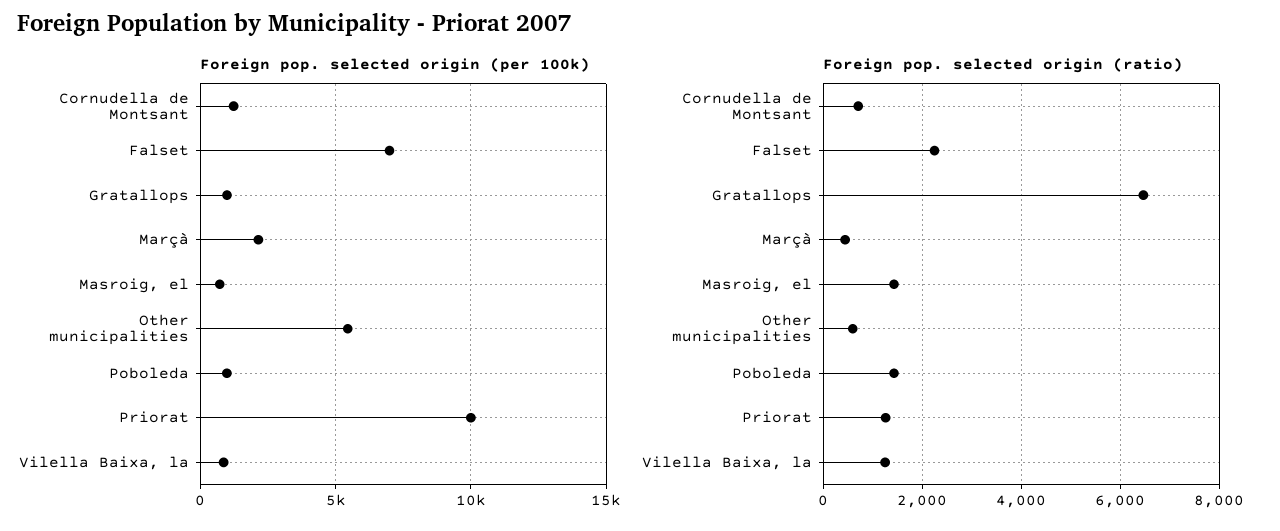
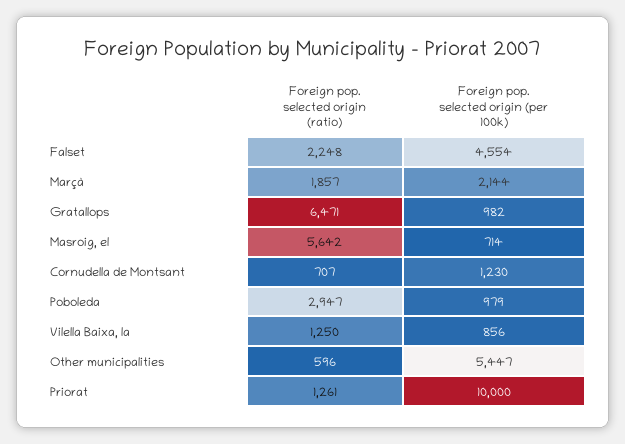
Foreign pop. selected origin (per 100k), Falset: 7000 -> 4554
Foreign pop. selected origin (ratio), Marçà: 400 -> 1857
Foreign pop. selected origin (ratio), Masroig, el: 1400 -> 5642
Foreign pop. selected origin (ratio), Poboleda: 1400 -> 2947

